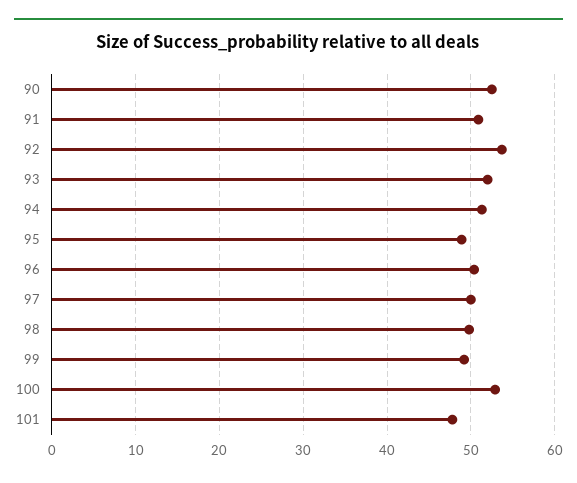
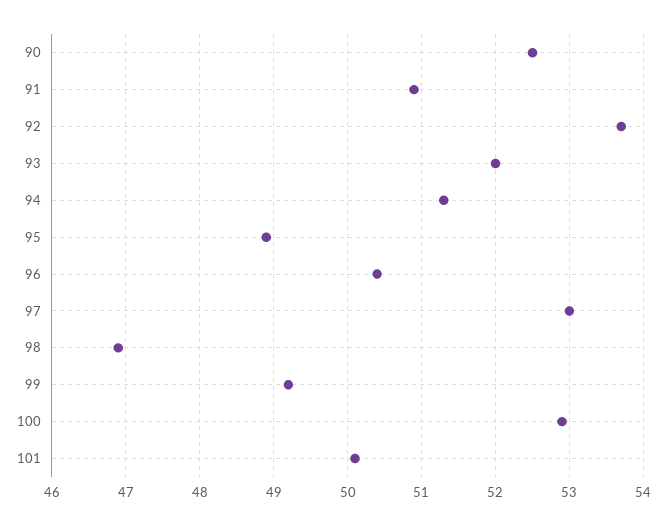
97: 50 -> 53
98: 50 -> 46.9
101: 48 -> 50.1

